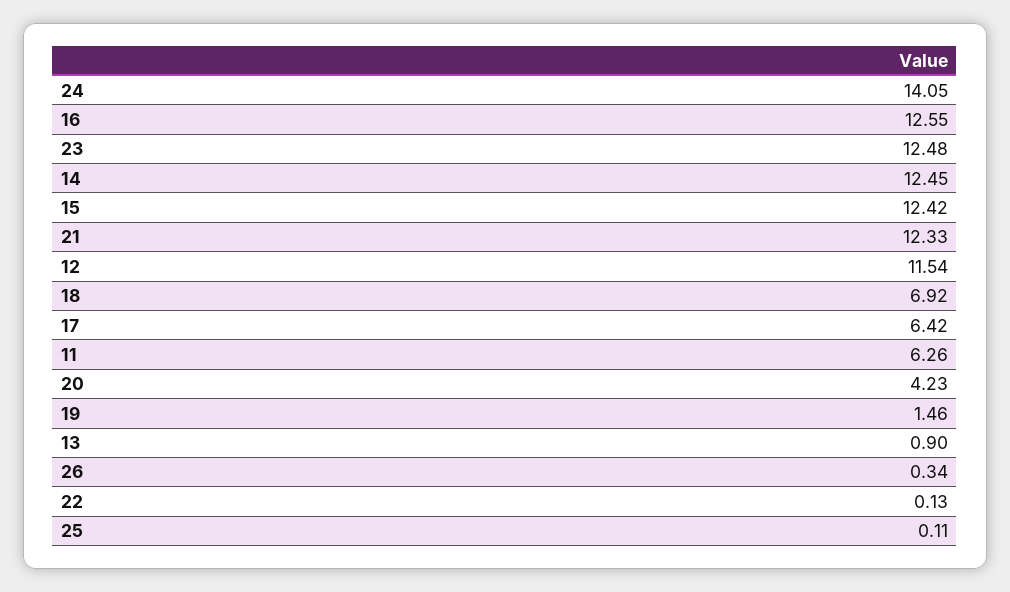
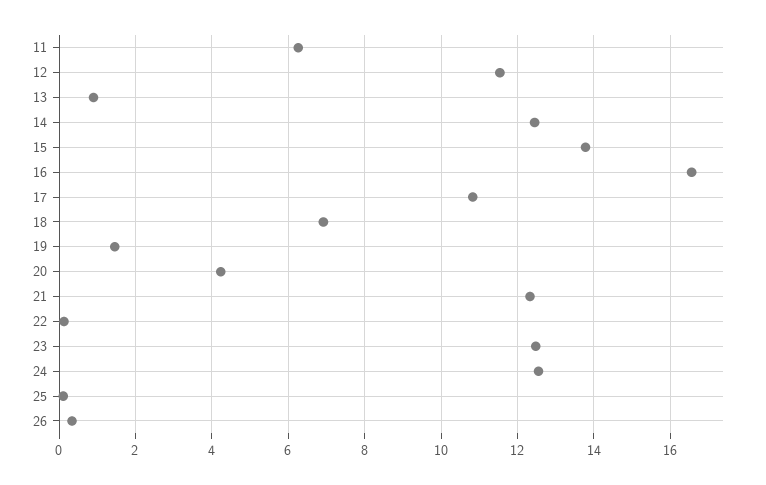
24: 14.05 -> 12.6
16: 12.55 -> 16.6
15: 12.42 -> 13.8
17: 6.42 -> 10.8

